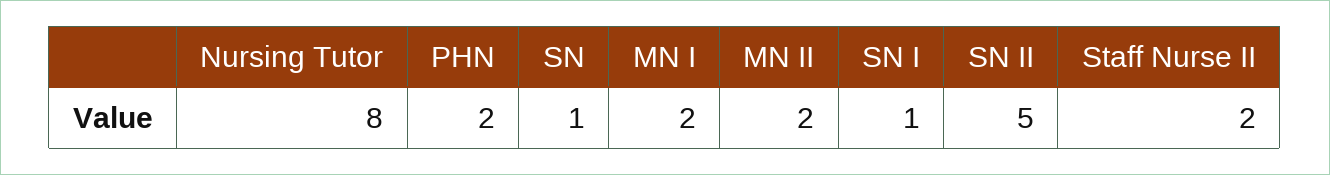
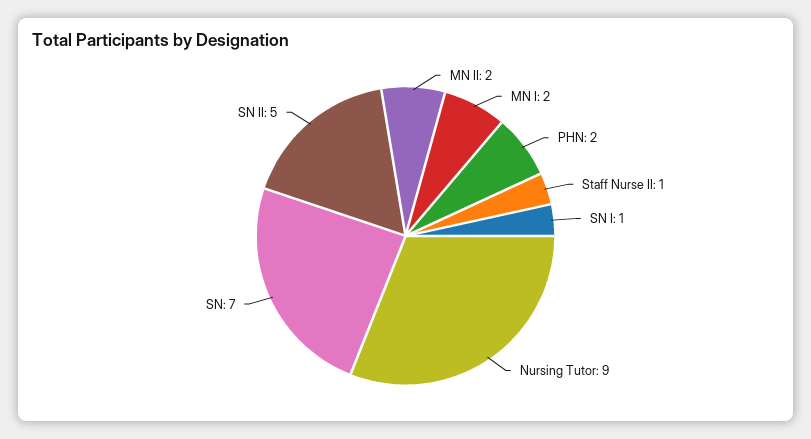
Nursing Tutor: 8 -> 9
SN: 1 -> 7
Staff Nurse II: 2 -> 1

